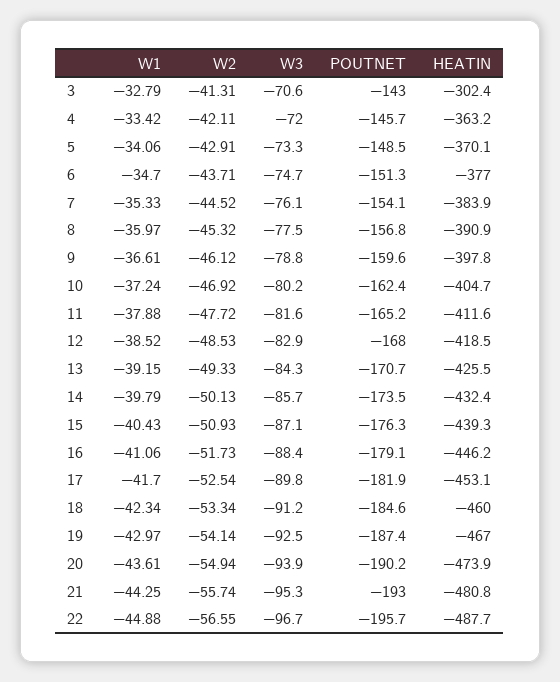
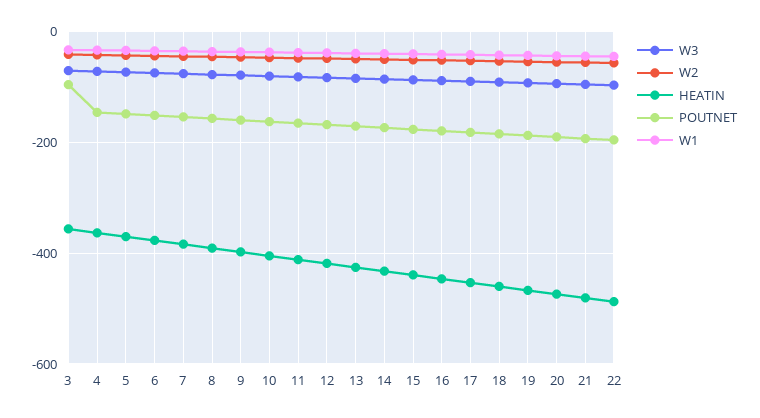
POUTNET, 3: -143 -> -100
HEATIN, 3: -302.4 -> -360

